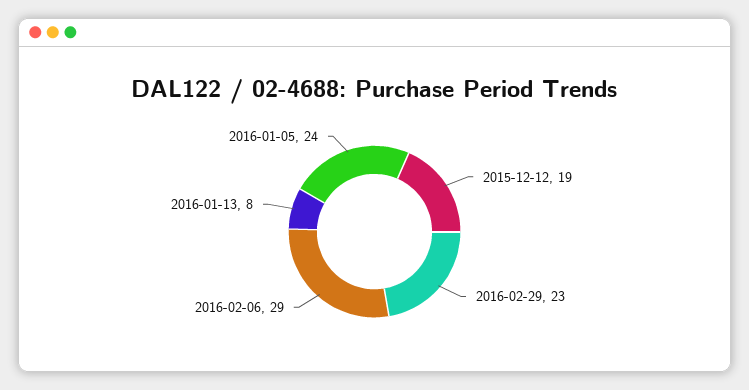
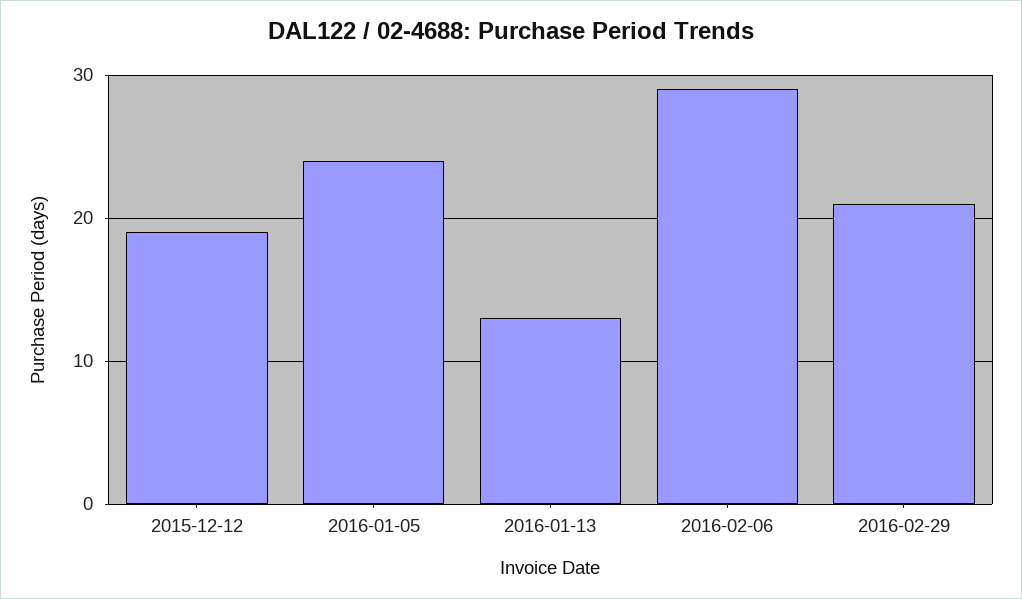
2016-02-29: 23 -> 21
2016-01-13: 8 -> 13

